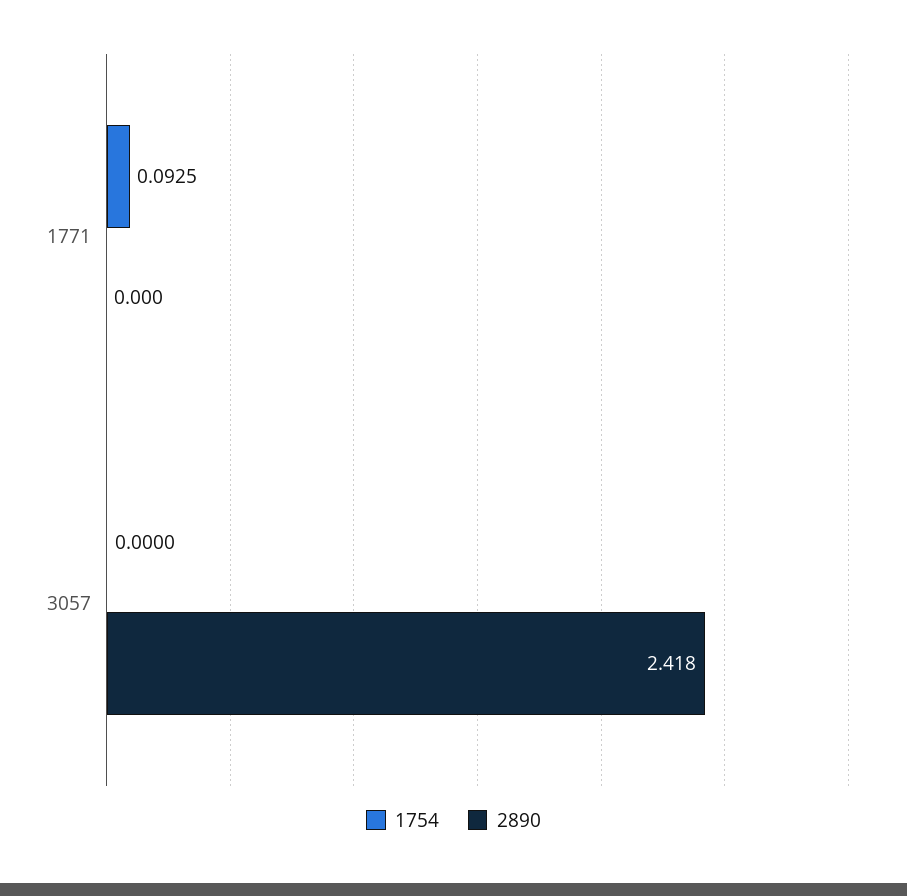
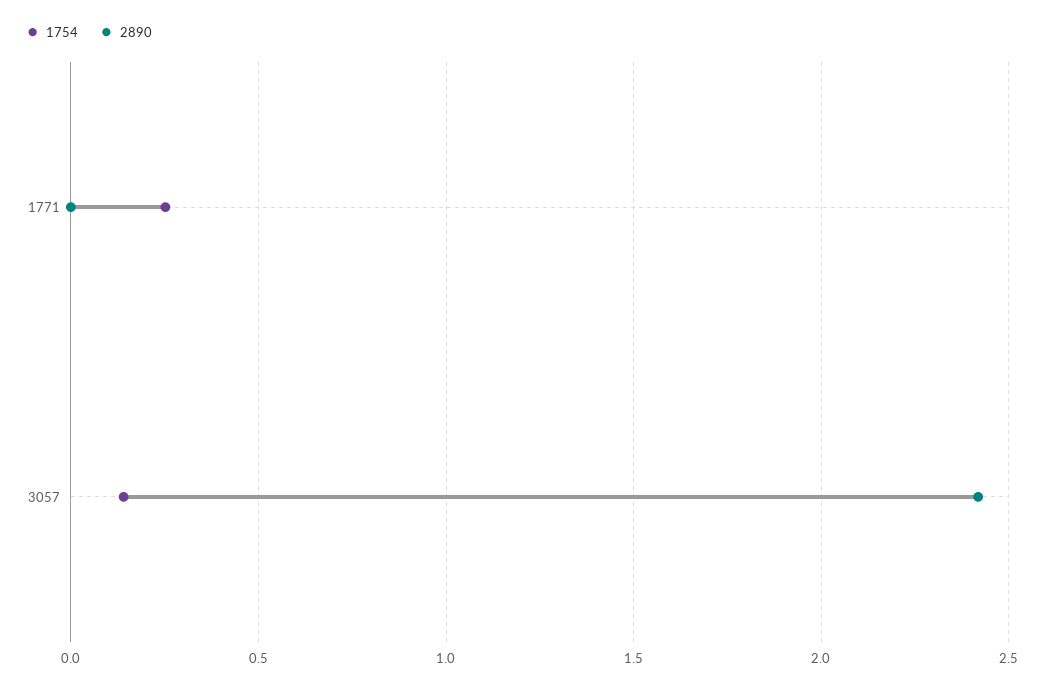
1754, 1771: 0.0925 -> 0.25
1754, 3057: 0 -> 0.15

